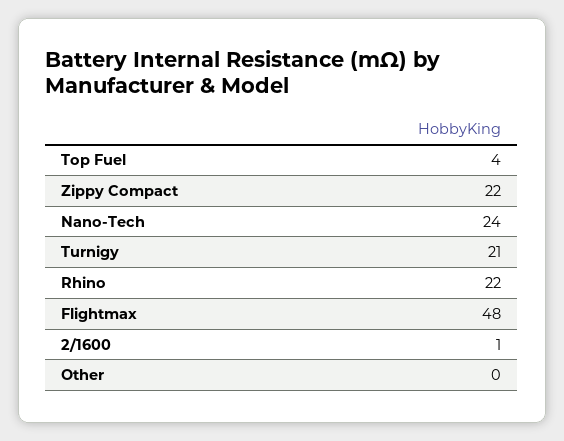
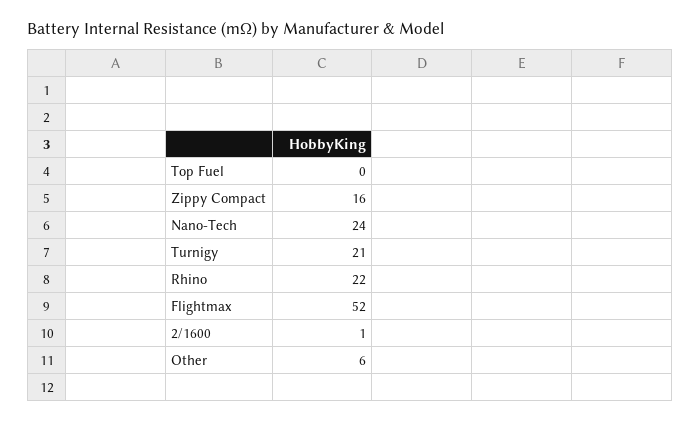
Top Fuel: 4 -> 0
Zippy Compact: 22 -> 16
Flightmax: 48 -> 52
Other: 0 -> 6

